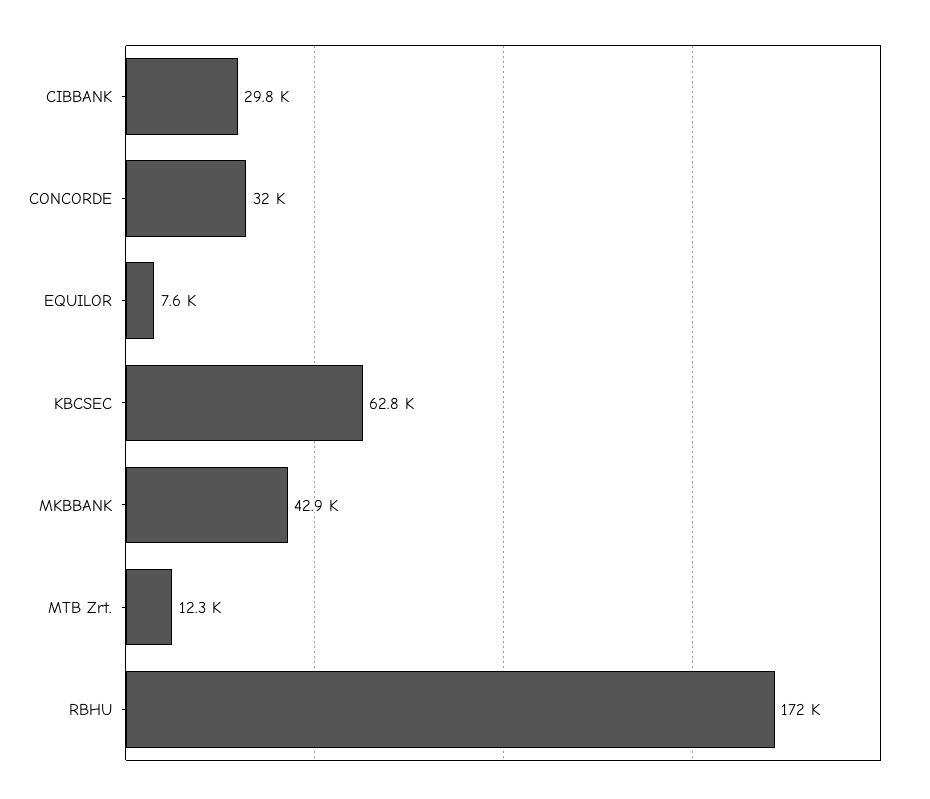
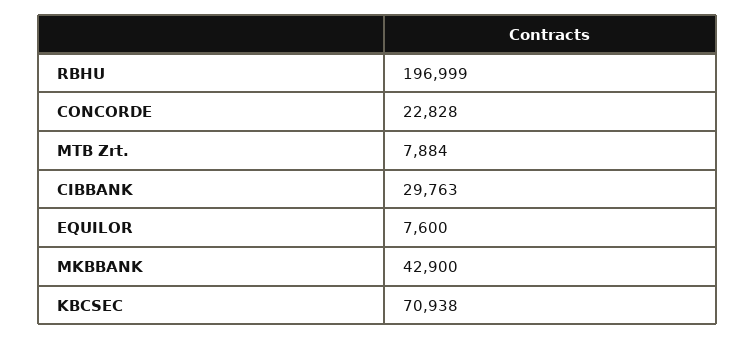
CONCORDE: 32000 -> 22828
KBCSEC: 62800 -> 70938
MTB Zrt.: 12300 -> 7884
RBHU: 172000 -> 196999

